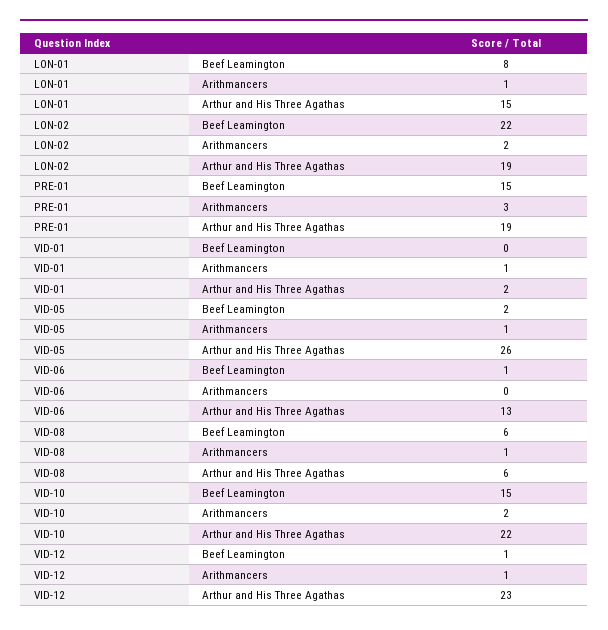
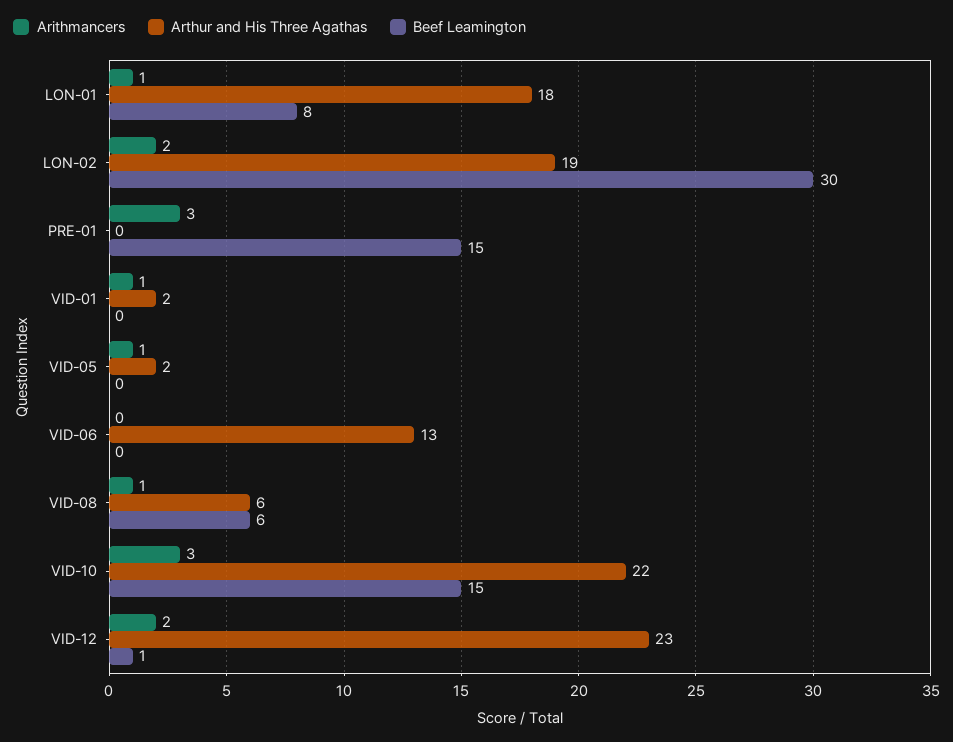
Arthur and His Three Agathas, LON-01: 15 -> 18
Beef Leamington, LON-02: 22 -> 30
Arthur and His Three Agathas, PRE-01: 19 -> 0
Beef Leamington, VID-05: 2 -> 0
Arthur and His Three Agathas, VID-05: 26 -> 2
Beef Leamington, VID-06: 1 -> 0
Arithmancers, VID-10: 2 -> 3
Arithmancers, VID-12: 1 -> 2

